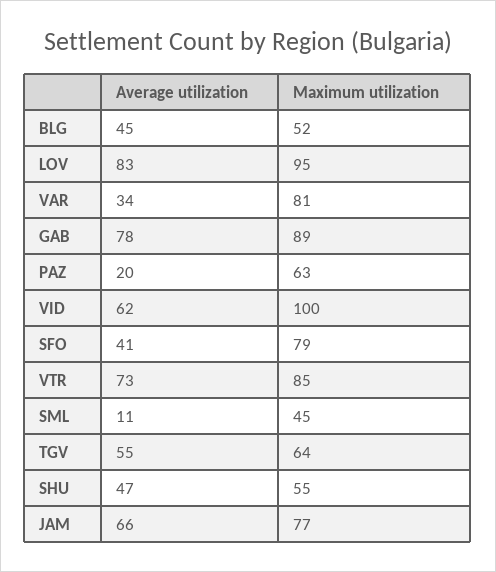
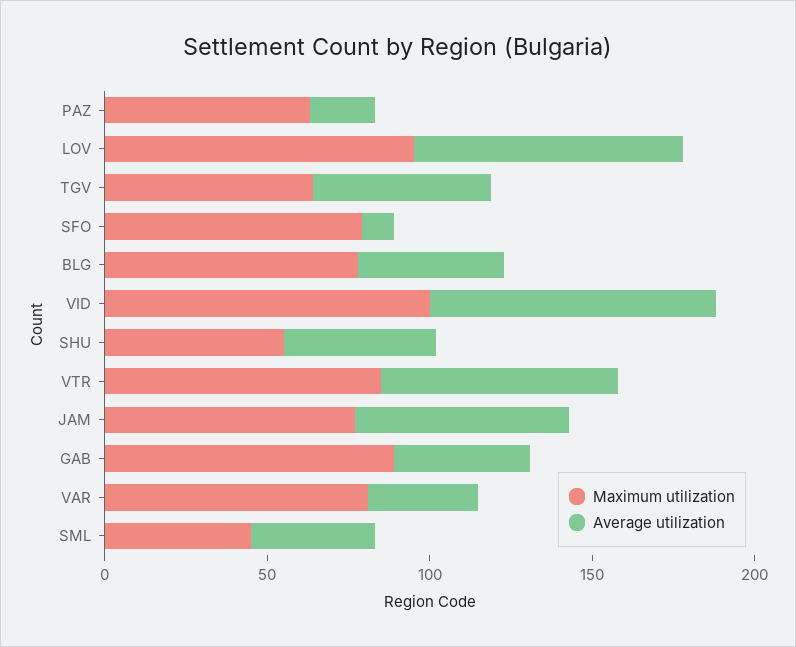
Maximum utilization, BLG: 52 -> 80
Average utilization, GAB: 78 -> 40
Average utilization, VID: 62 -> 90
Average utilization, SFO: 41 -> 10
Average utilization, SML: 11 -> 40

